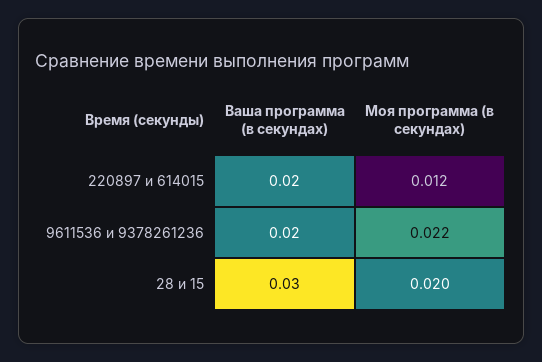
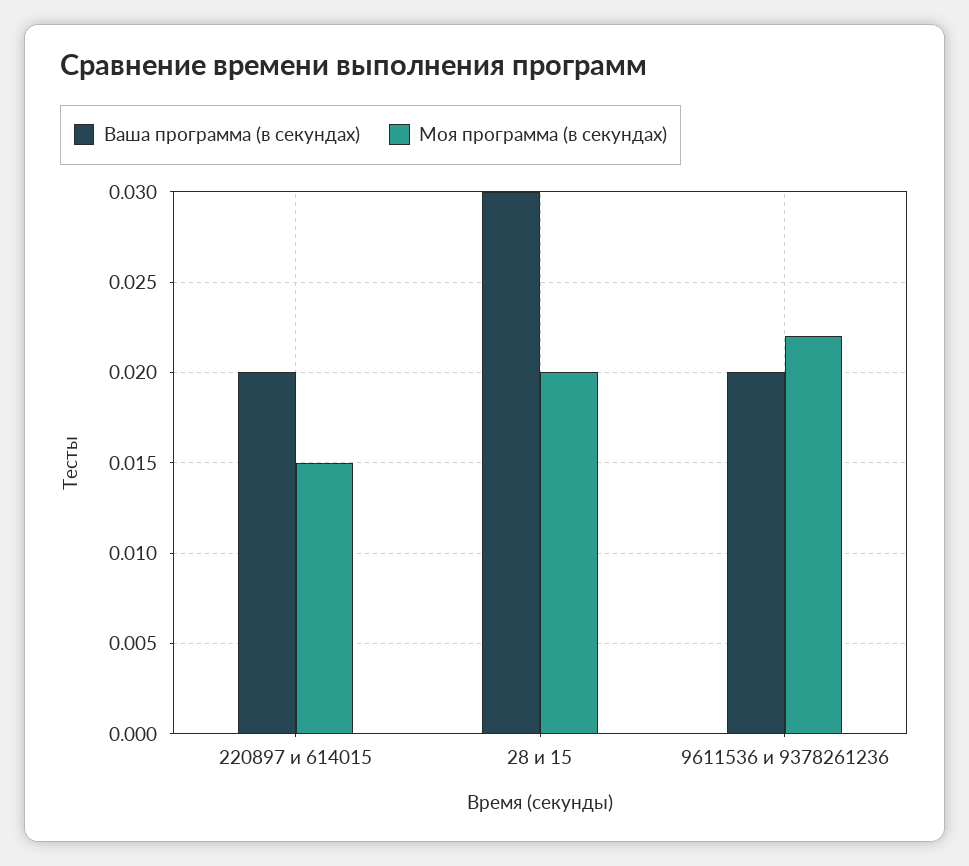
Моя программа (в секундах), 220897 и 614015: 0.012 -> 0.015

